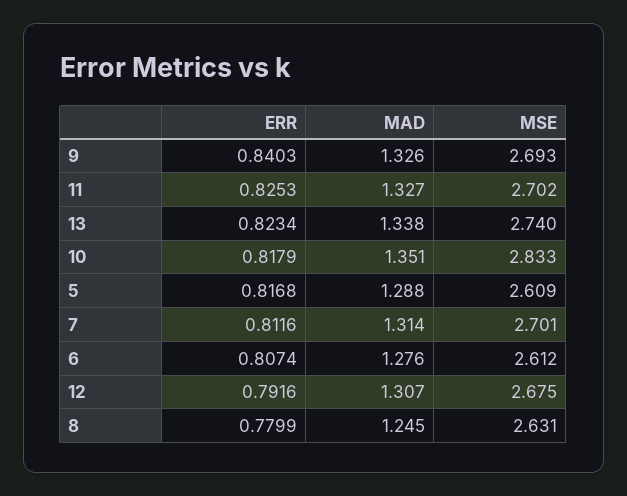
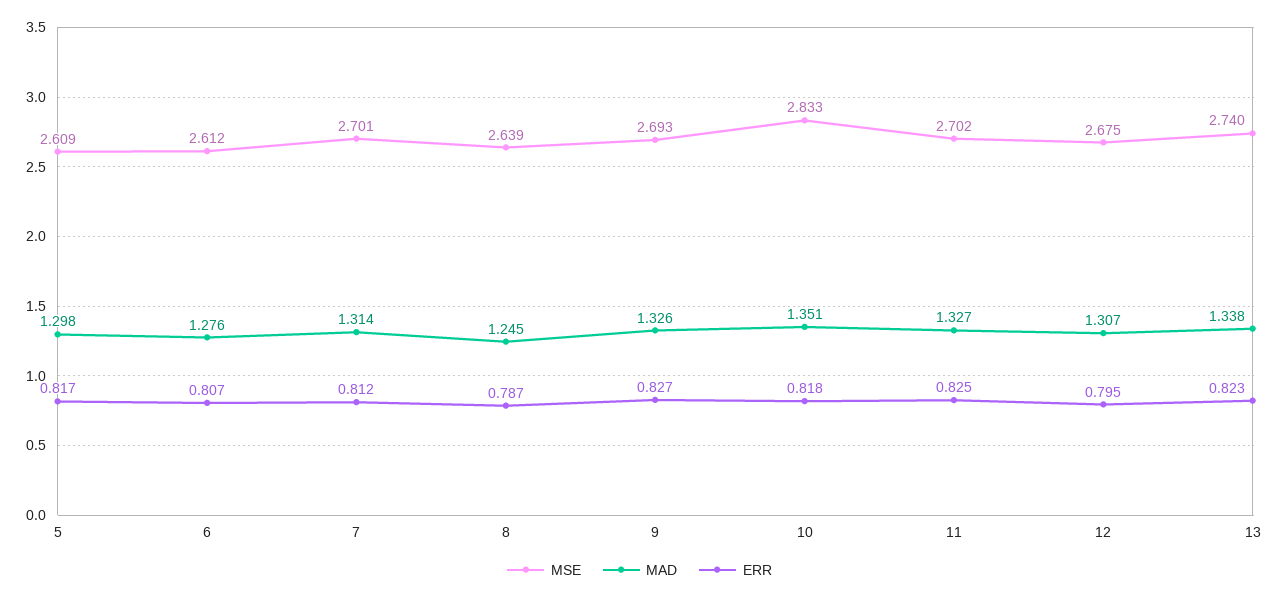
ERR, 9: 0.8403 -> 0.827
MAD, 5: 1.288 -> 1.298
ERR, 12: 0.7916 -> 0.795
ERR, 8: 0.7799 -> 0.787
MSE, 8: 2.631 -> 2.639

